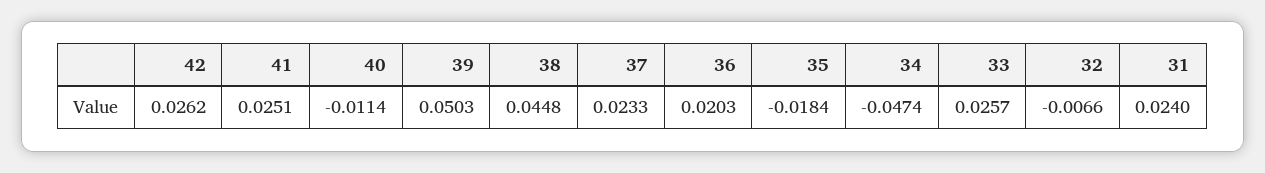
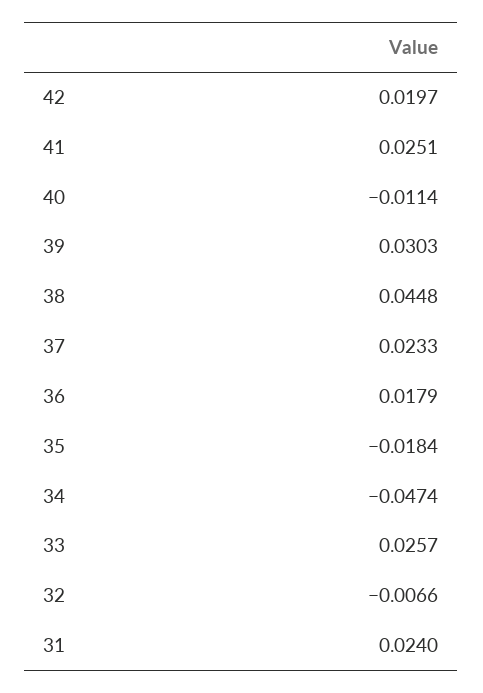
42: 0.0262 -> 0.0197
39: 0.0503 -> 0.0303
36: 0.0203 -> 0.0179

